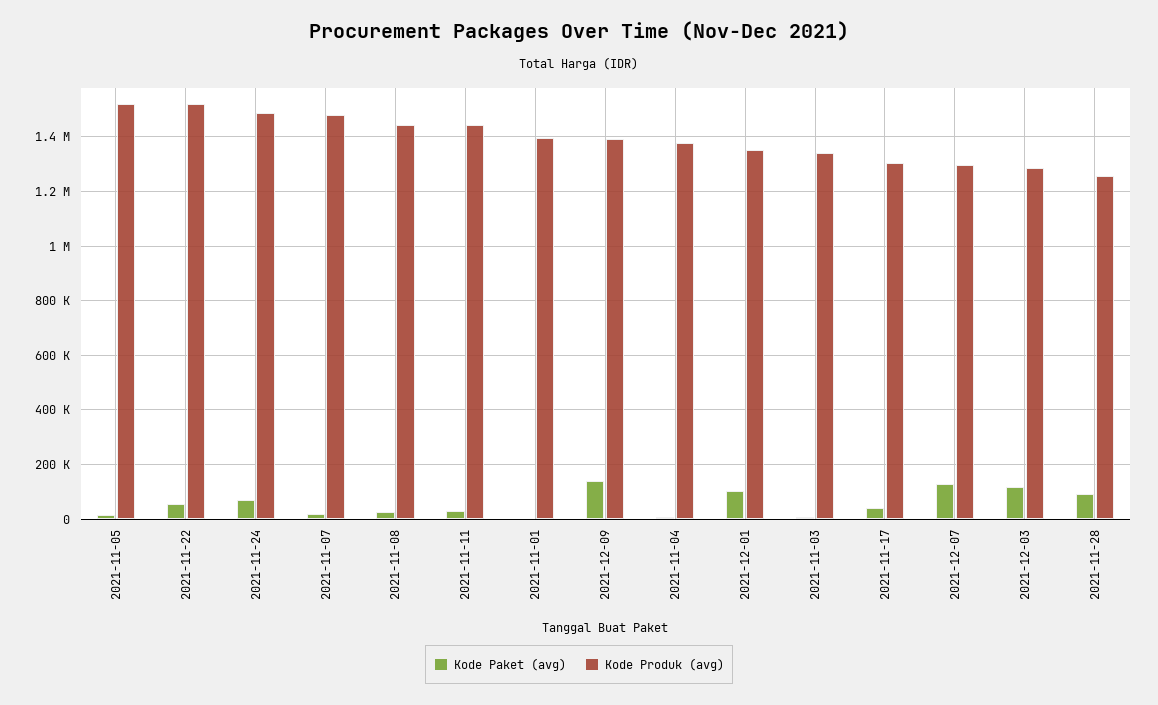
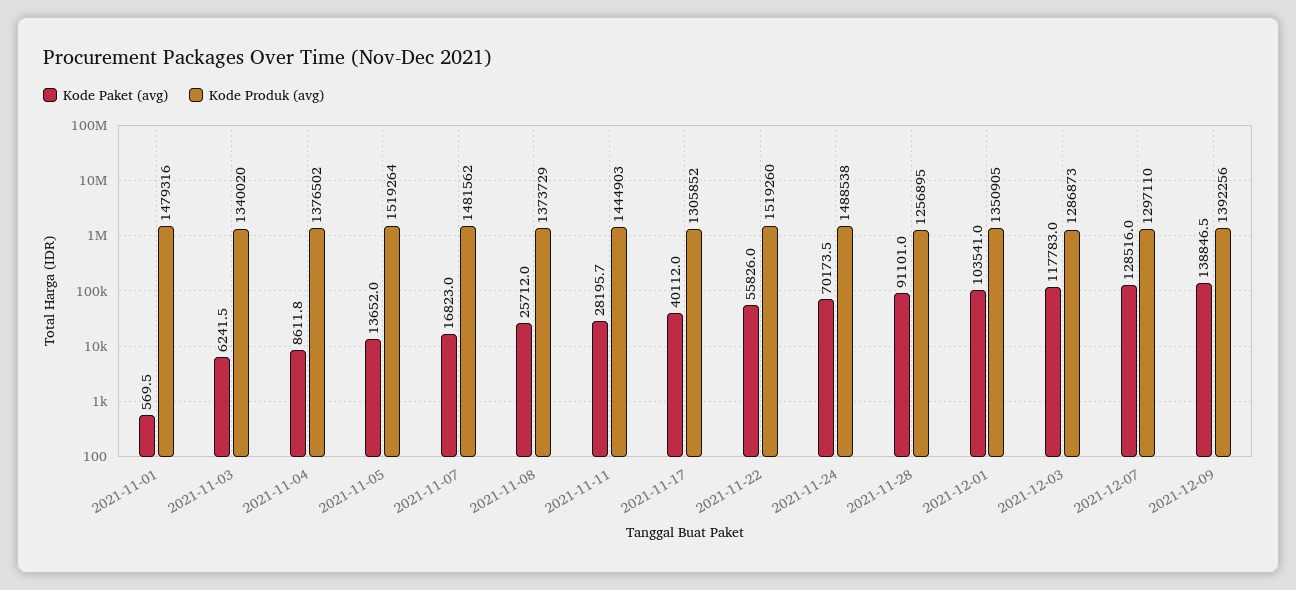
Kode Produk (avg), 2021-11-08: 1450000 -> 1373729
Kode Produk (avg), 2021-11-01: 1400000 -> 1479316

